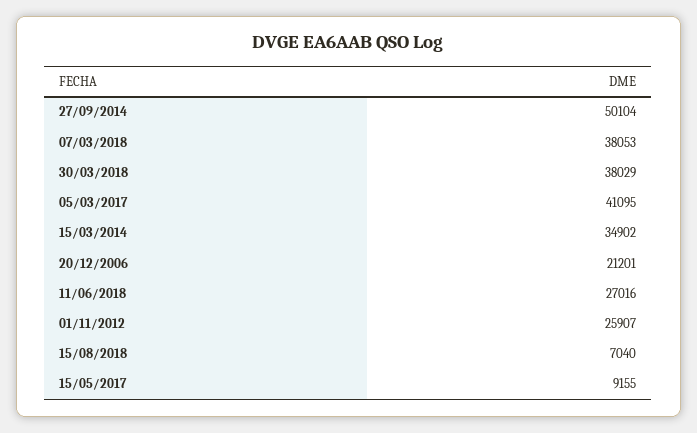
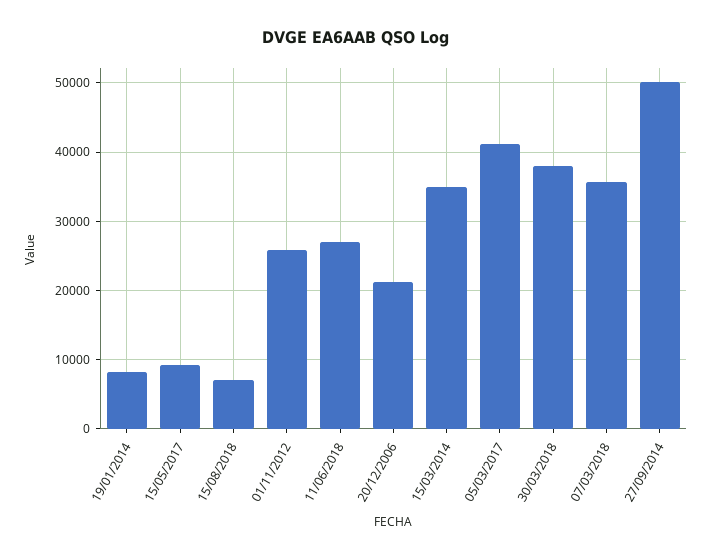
07/03/2018: 38053 -> 36000
19/01/2014: none -> 8000

